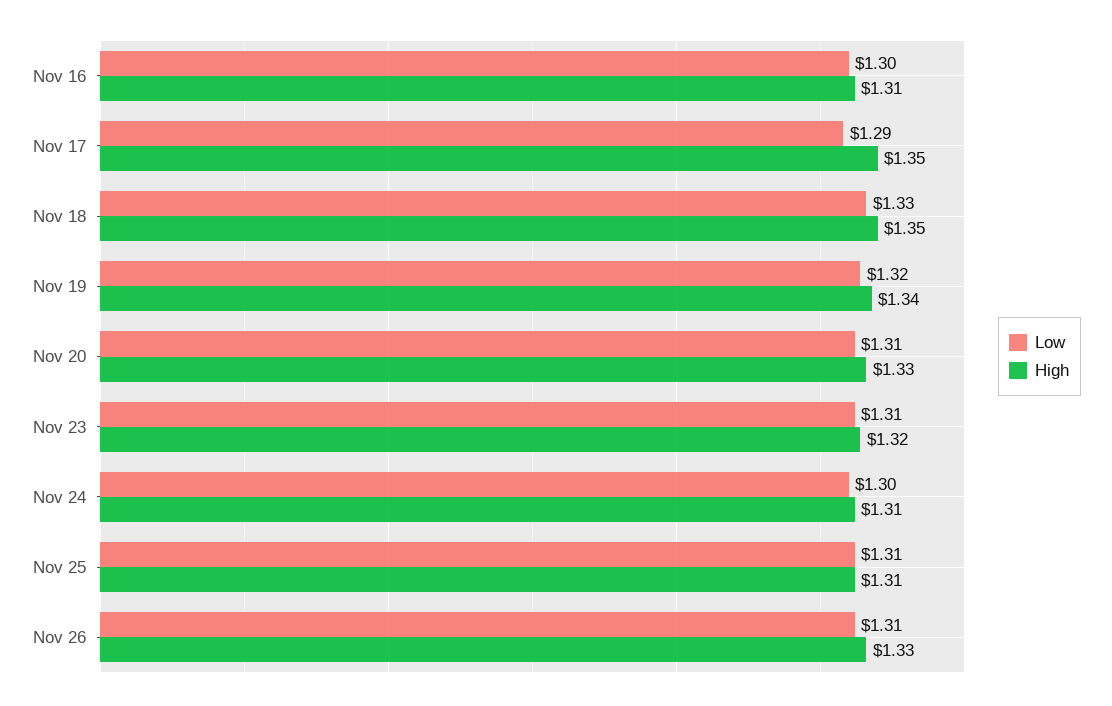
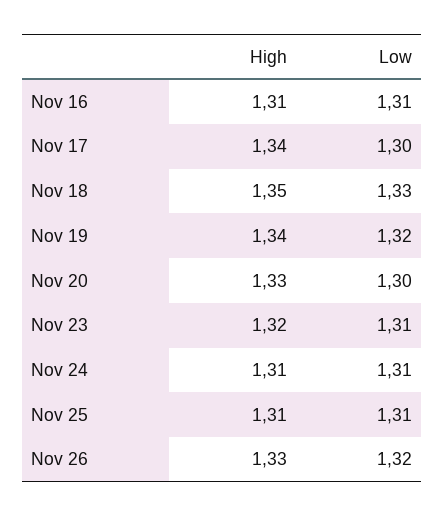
Low, Nov 16: 1.3 -> 1.31
Low, Nov 17: 1.29 -> 1.3
High, Nov 17: 1.35 -> 1.34
Low, Nov 20: 1.31 -> 1.3
Low, Nov 24: 1.3 -> 1.31
Low, Nov 26: 1.31 -> 1.32

